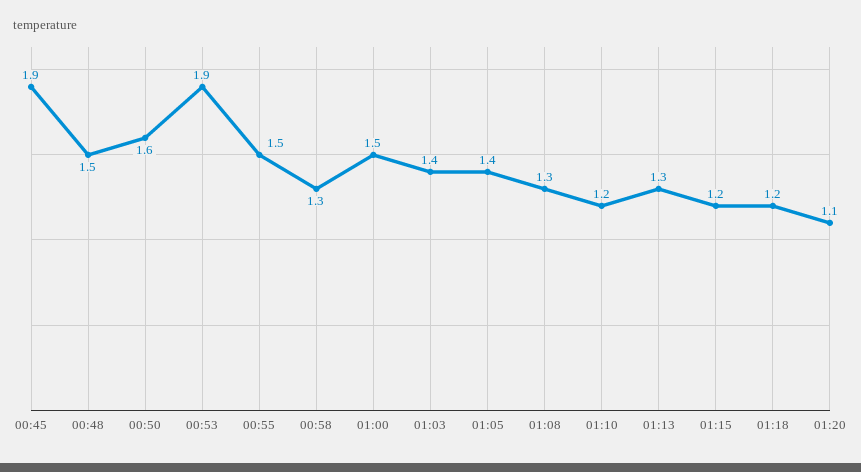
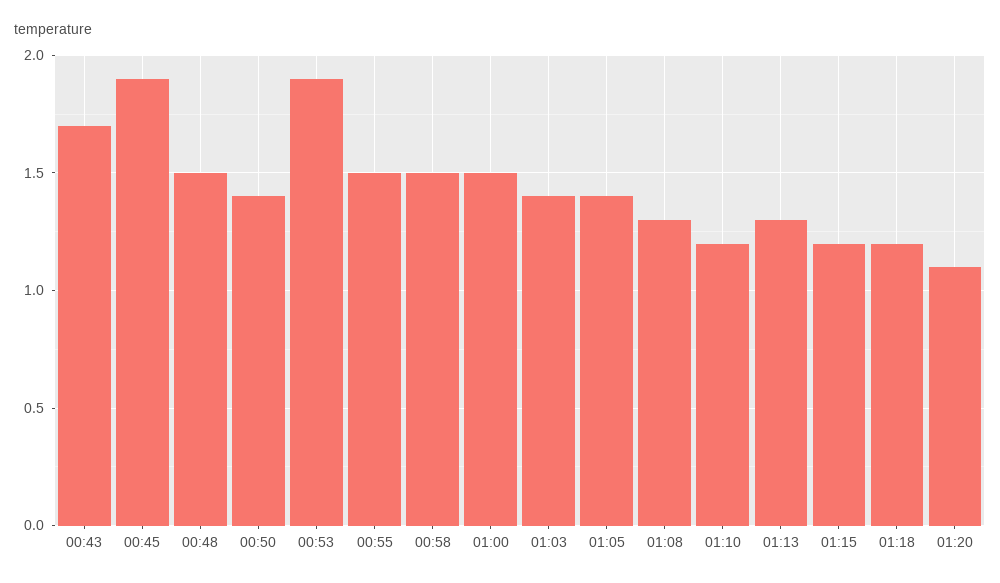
00:50: 1.6 -> 1.4
00:58: 1.3 -> 1.5
00:43: none -> 1.7

